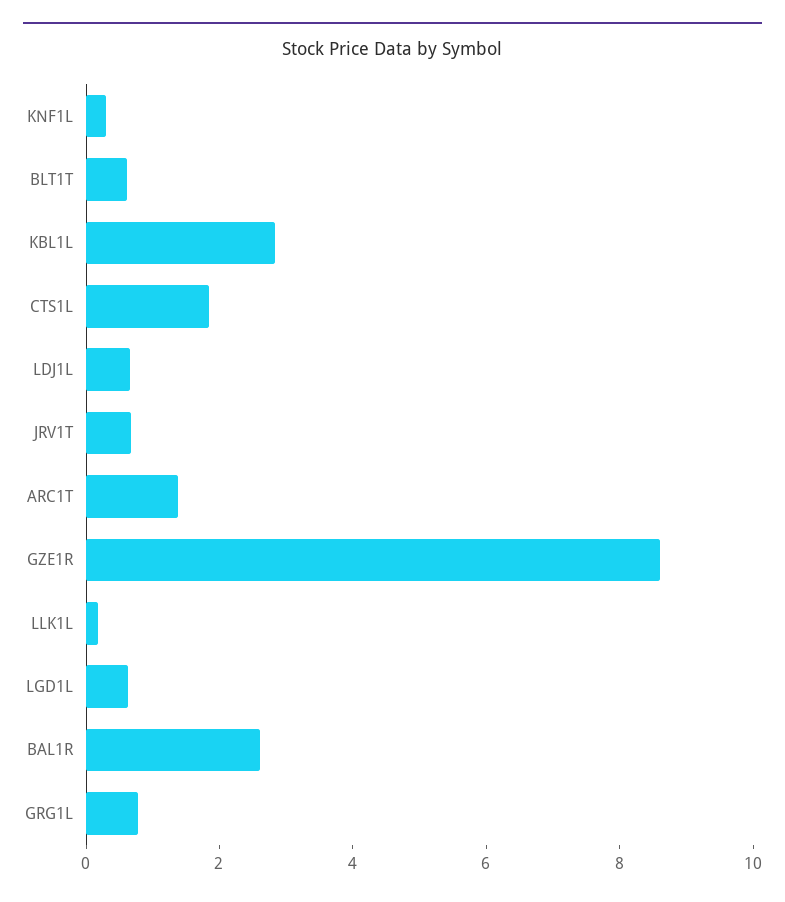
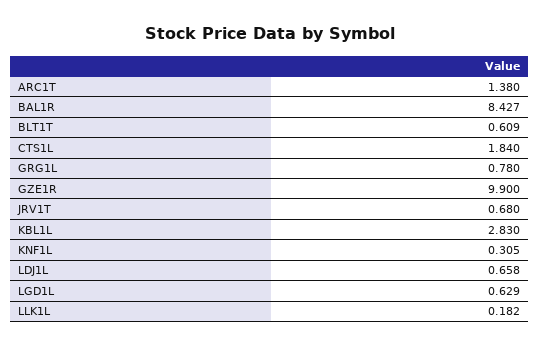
GZE1R: 8.5 -> 9.9
BAL1R: 2.5 -> 8.427

